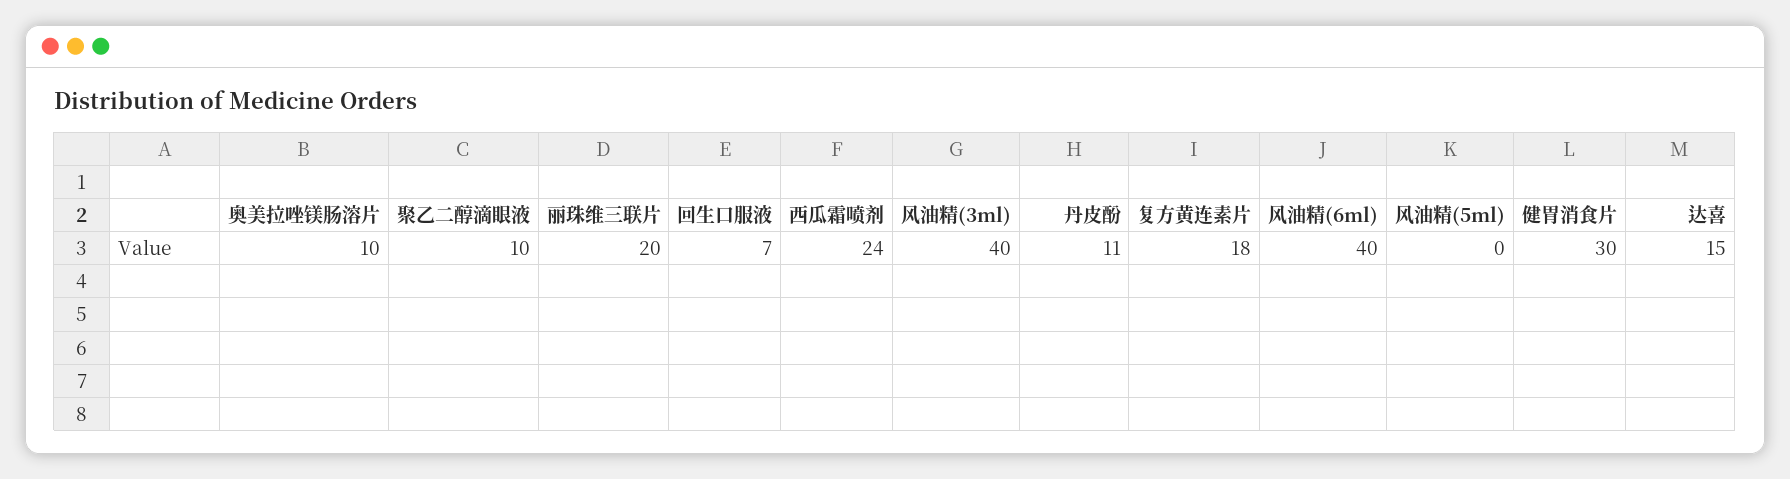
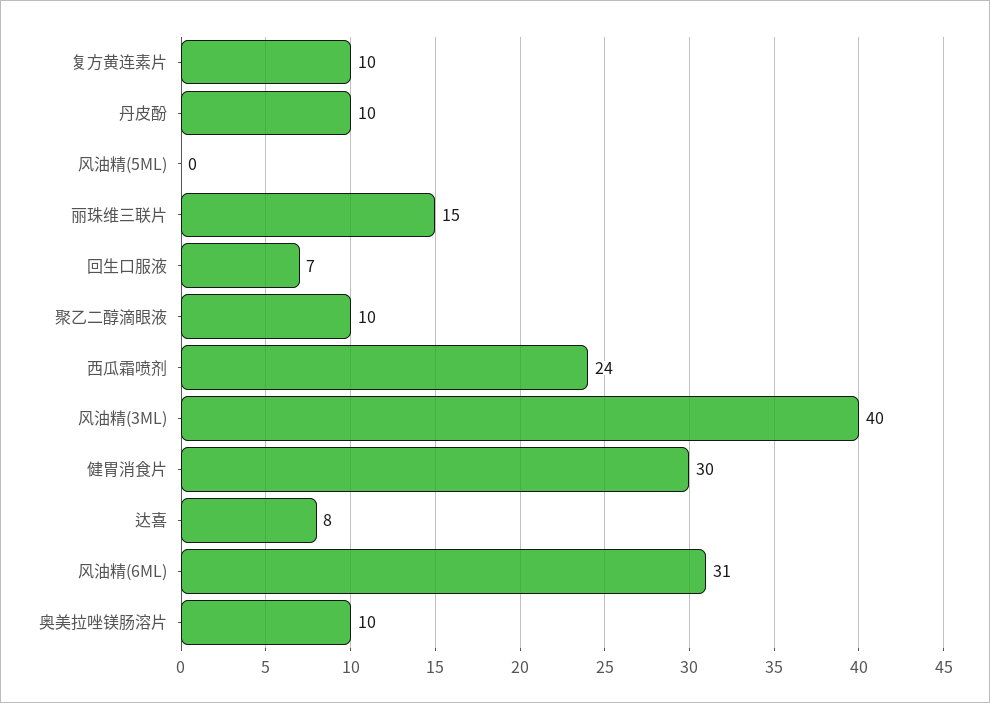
丽珠维三联片: 20 -> 15
丹皮酚: 11 -> 10
复方黄连素片: 18 -> 10
风油精(6ml): 40 -> 31
达喜: 15 -> 8

